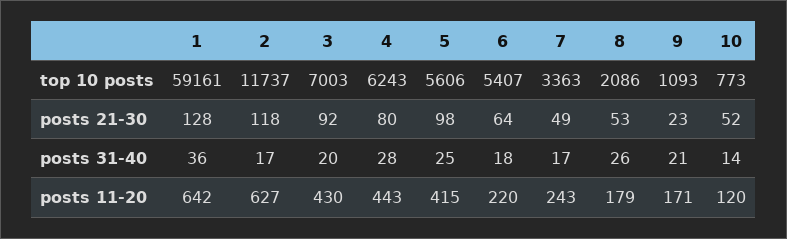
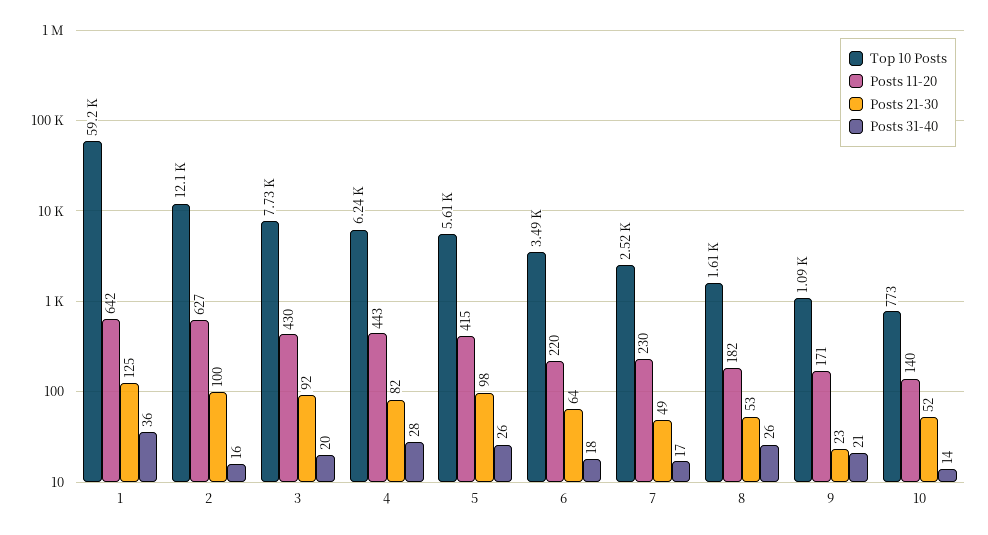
top 10 posts, 2: 11737 -> 12100
top 10 posts, 3: 7003 -> 7730
top 10 posts, 6: 5407 -> 3490
top 10 posts, 7: 3363 -> 2520
top 10 posts, 8: 2086 -> 1610
posts 21-30, 1: 128 -> 125
posts 21-30, 2: 118 -> 100
posts 21-30, 4: 80 -> 82
posts 31-40, 2: 17 -> 16
posts 31-40, 5: 25 -> 26
posts 11-20, 7: 243 -> 230
posts 11-20, 8: 179 -> 182
posts 11-20, 10: 120 -> 140

